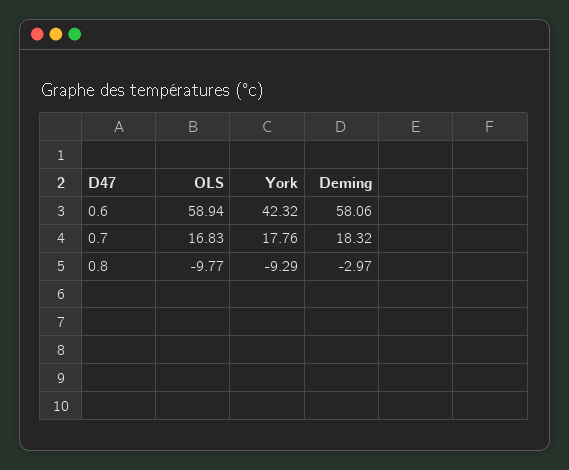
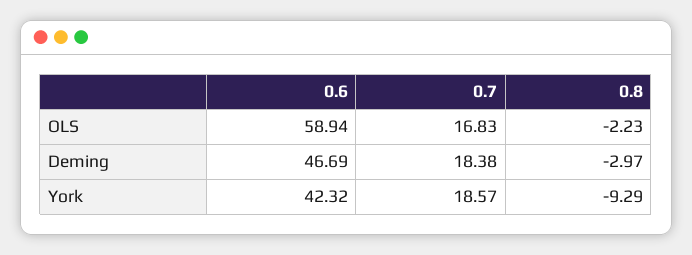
Deming, 0.6: 58.06 -> 46.69
York, 0.7: 17.76 -> 18.57
Deming, 0.7: 18.32 -> 18.38
OLS, 0.8: -9.77 -> -2.23

